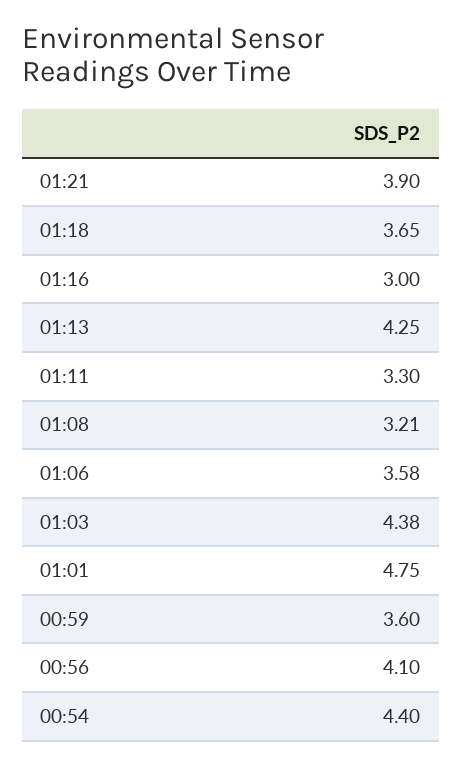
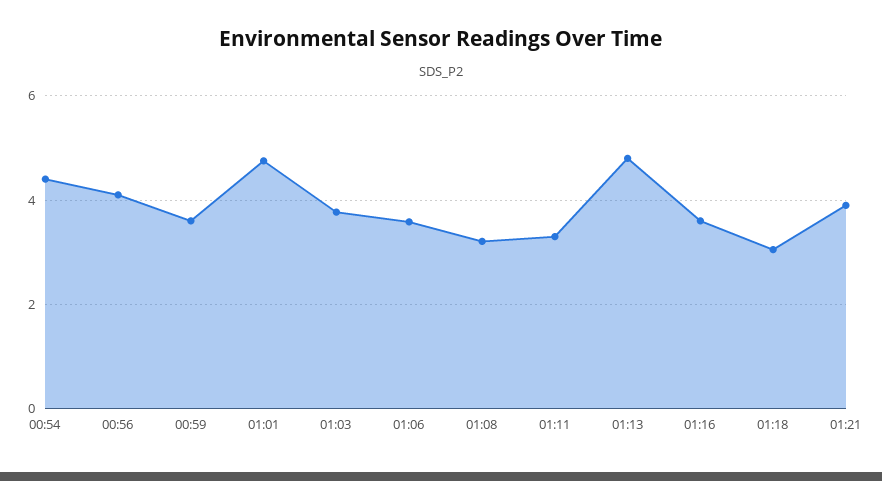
01:18: 3.65 -> 3
01:16: 3 -> 3.6
01:13: 4.25 -> 4.8
01:03: 4.38 -> 3.8

